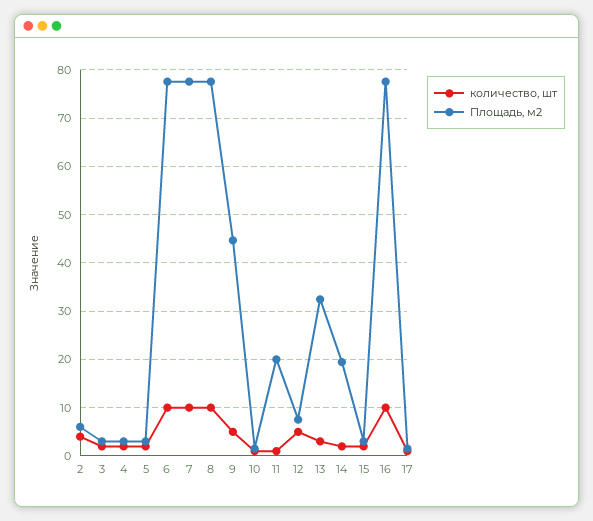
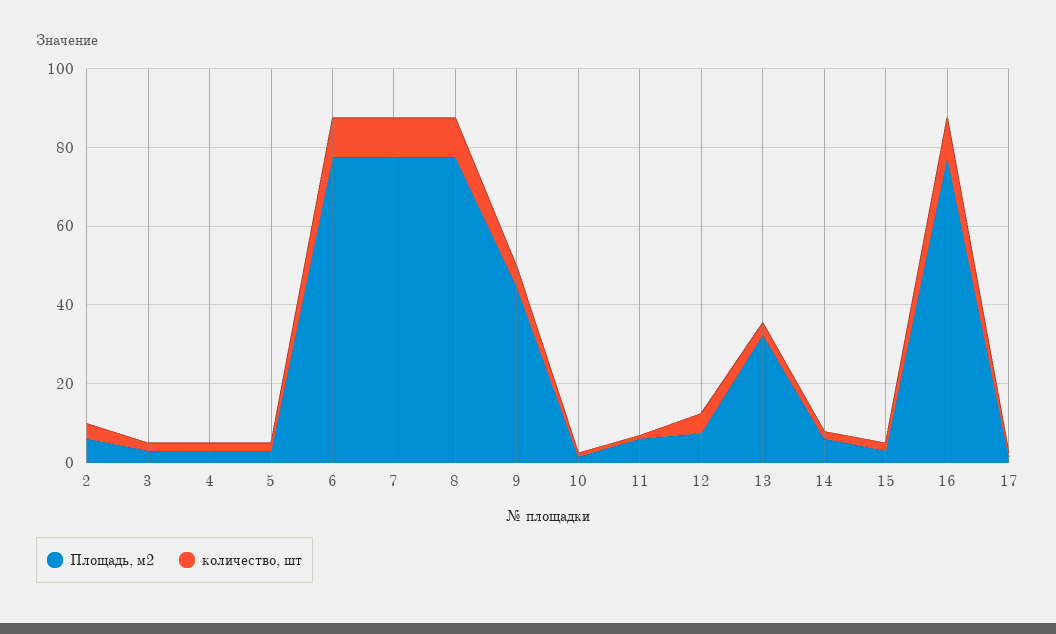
Площадь, м2, 11: 20 -> 5
Площадь, м2, 14: 20 -> 5

